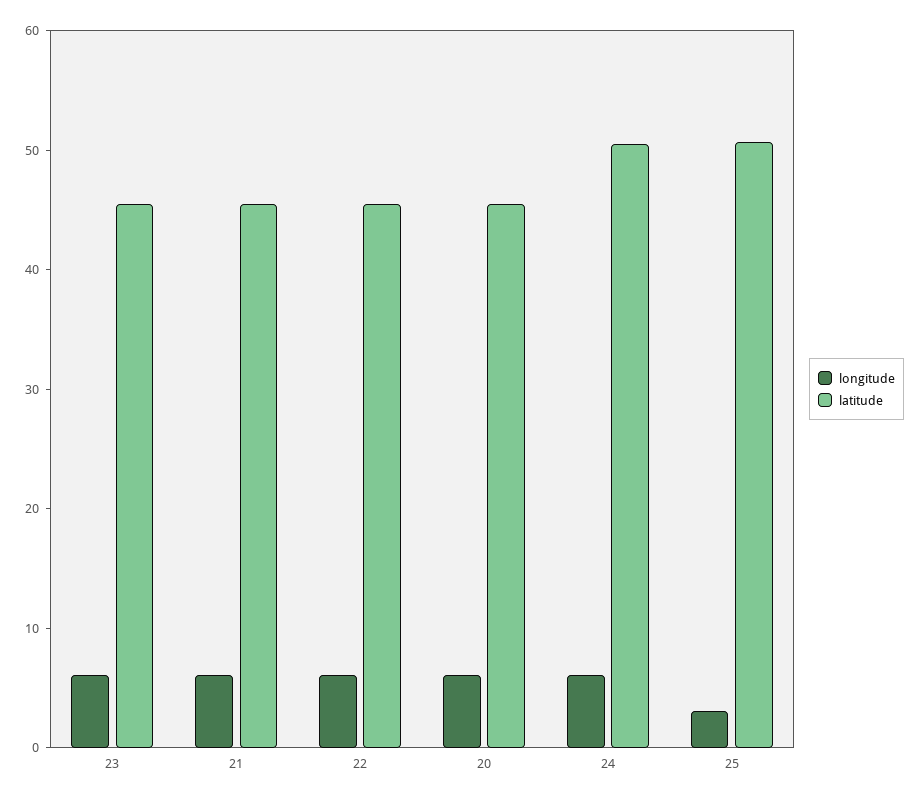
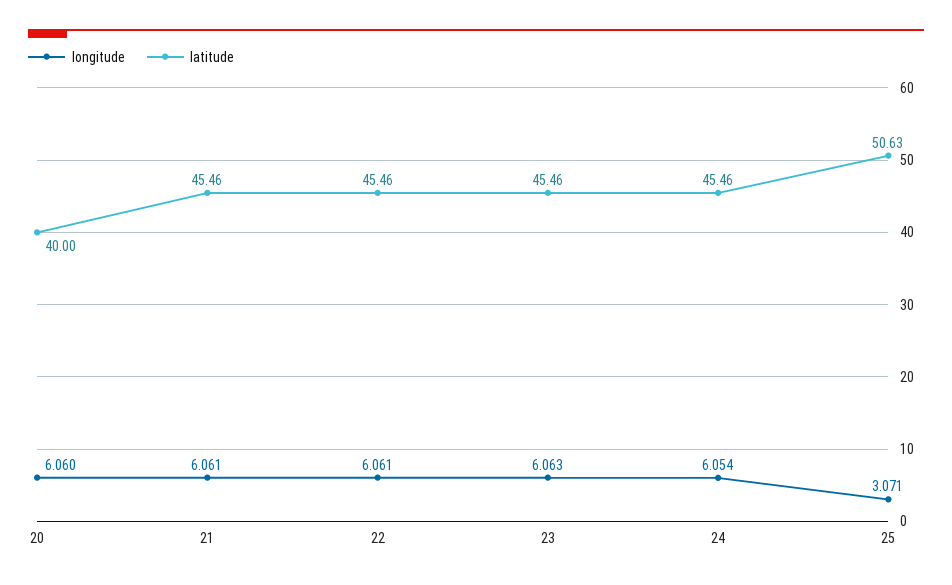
latitude, 20: 46 -> 40
latitude, 24: 50 -> 45.46

